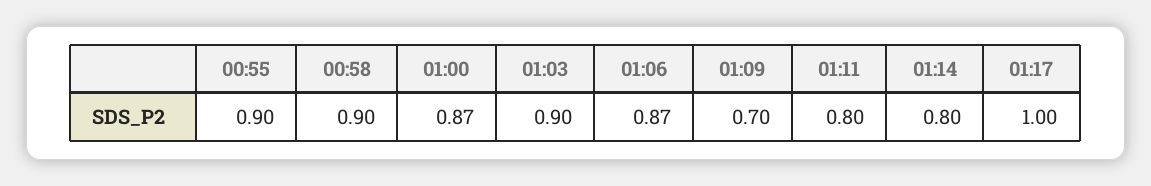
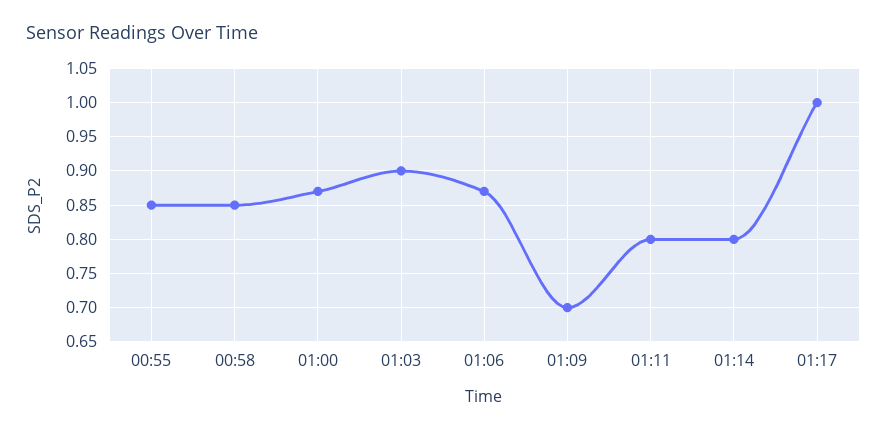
00:55: 0.9 -> 0.85
00:58: 0.9 -> 0.85

